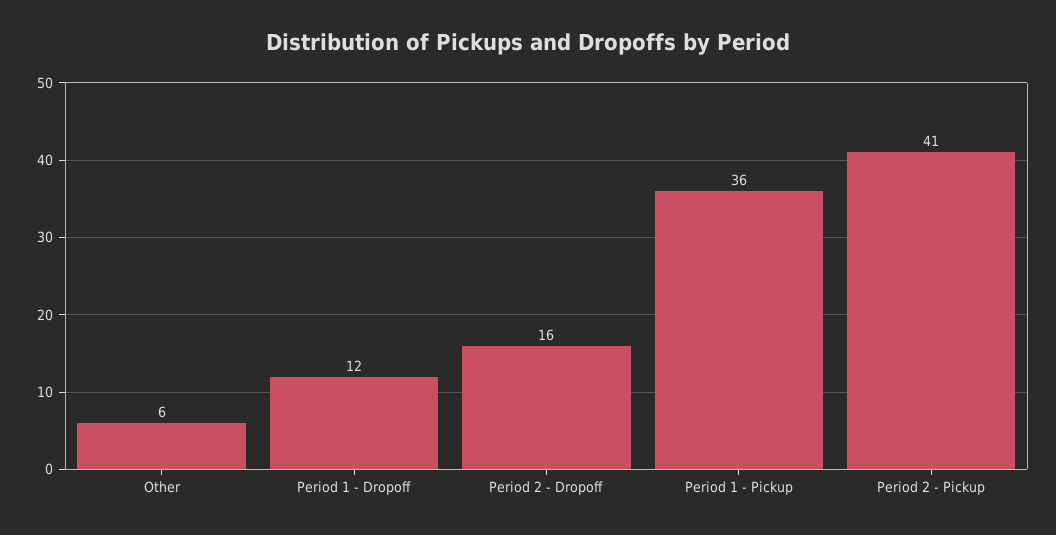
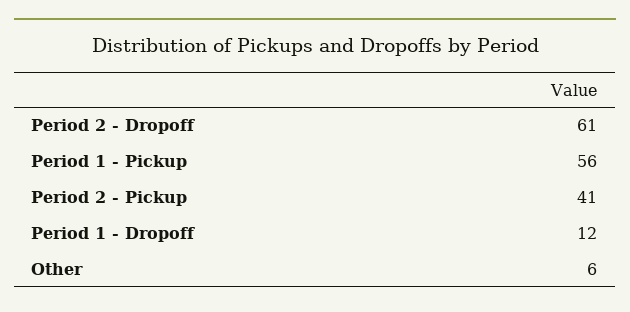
Period 2 - Dropoff: 16 -> 61
Period 1 - Pickup: 36 -> 56

